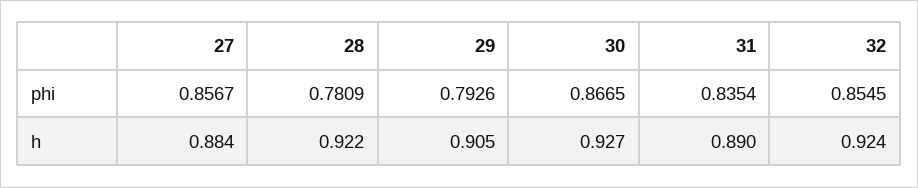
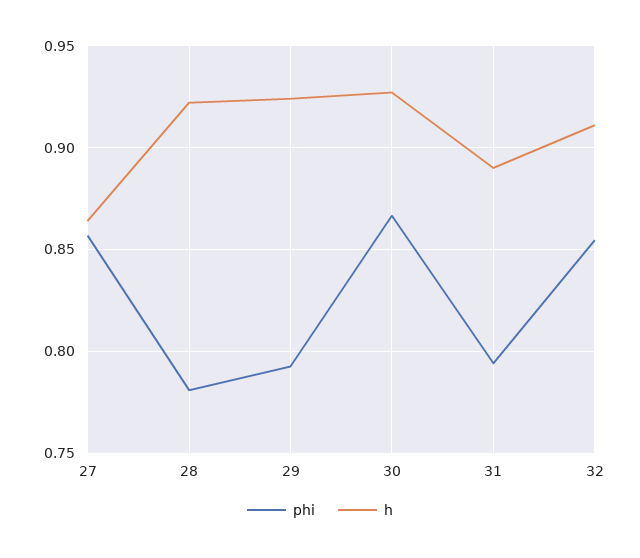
phi, 31: 0.8354 -> 0.795
h, 27: 0.884 -> 0.865
h, 29: 0.905 -> 0.925
h, 32: 0.924 -> 0.91

